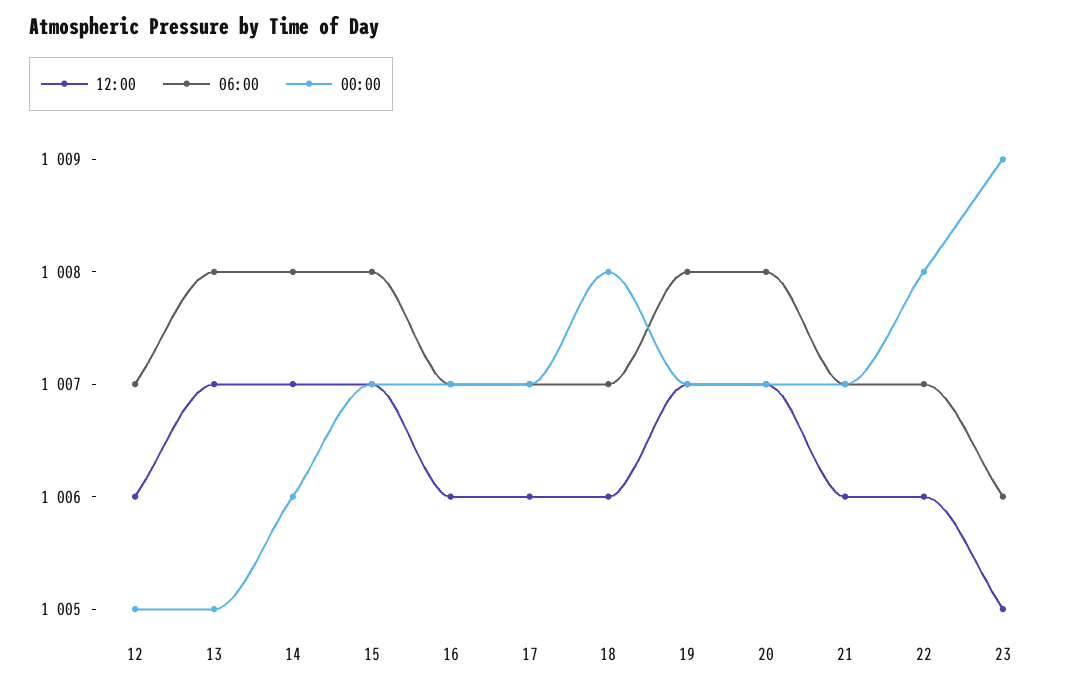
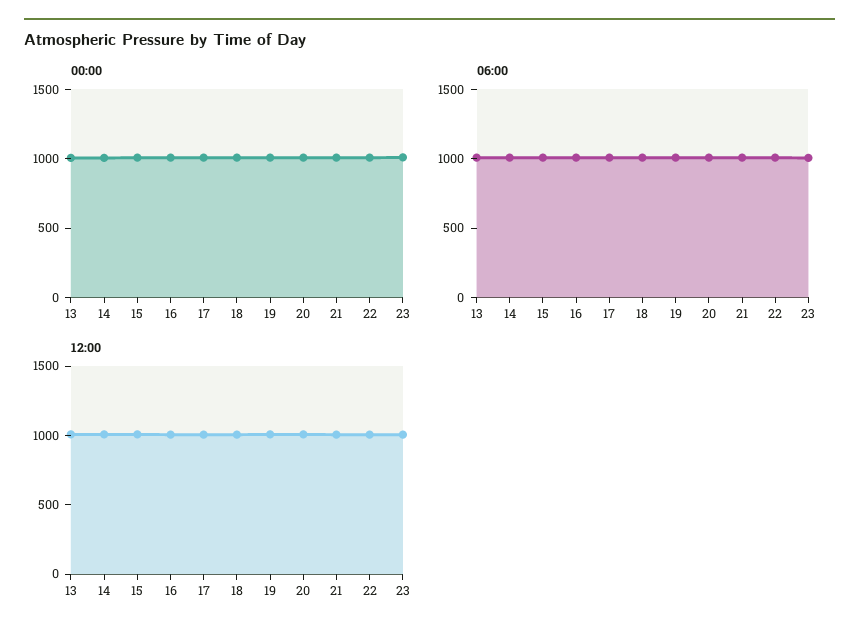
12:00, 12: 1006 -> none
06:00, 12: 1007 -> none
00:00, 12: 1005 -> none

